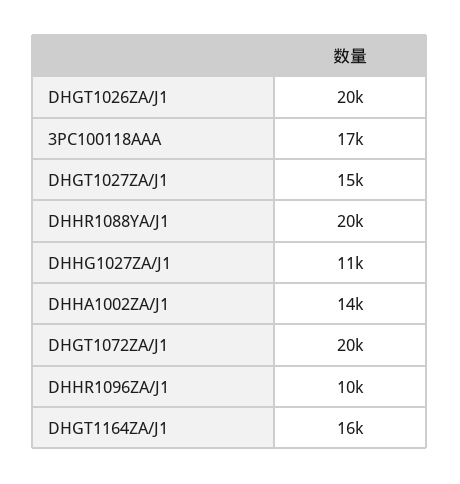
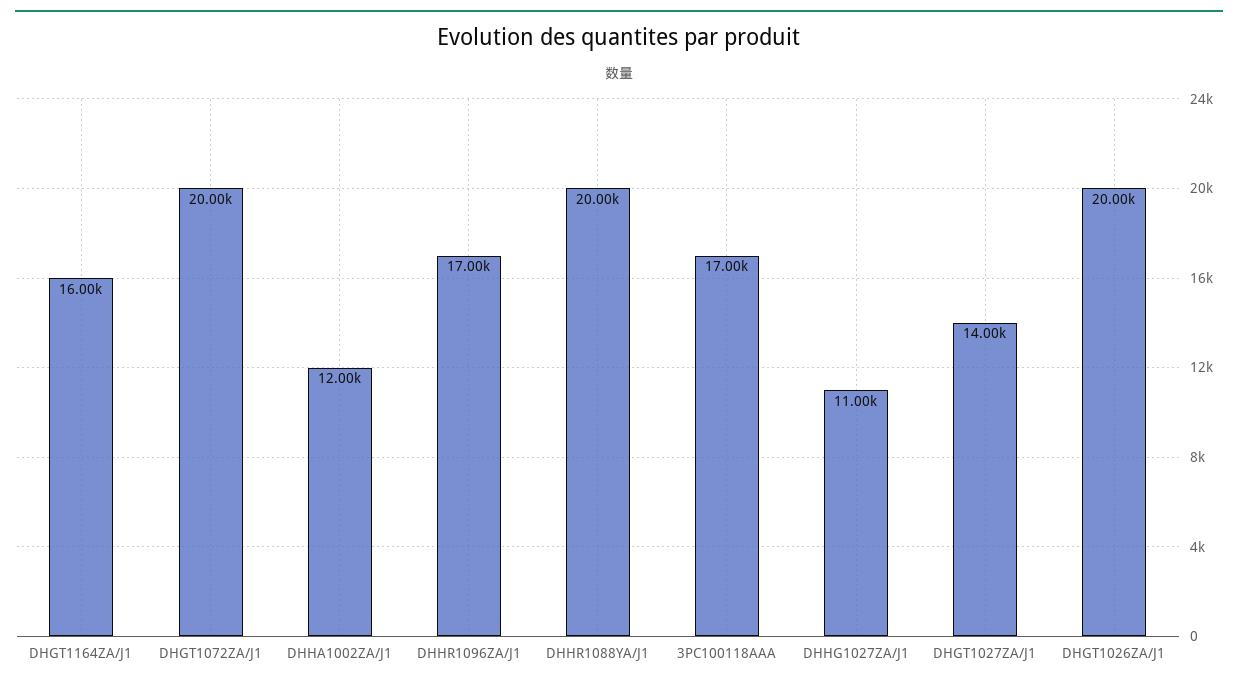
DHGT1027ZA/J1: 15000 -> 14000
DHHA1002ZA/J1: 14000 -> 12000
DHHR1096ZA/J1: 10000 -> 17000

